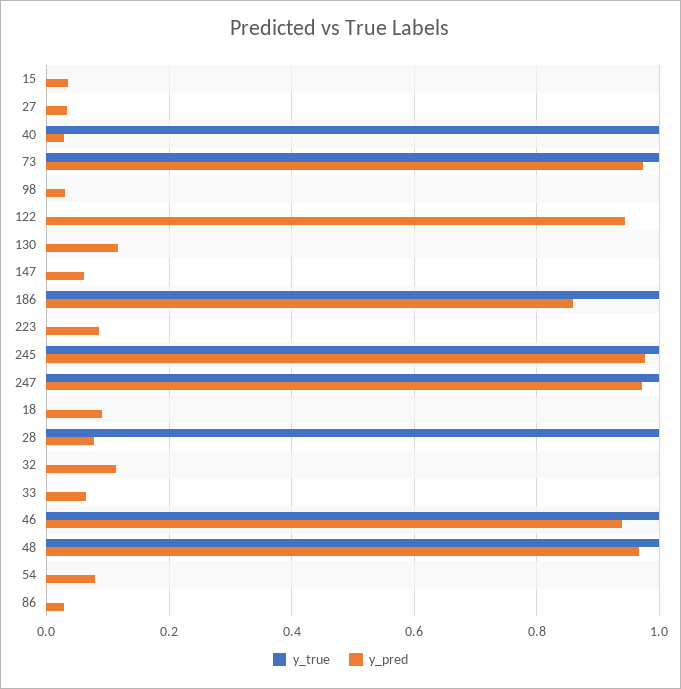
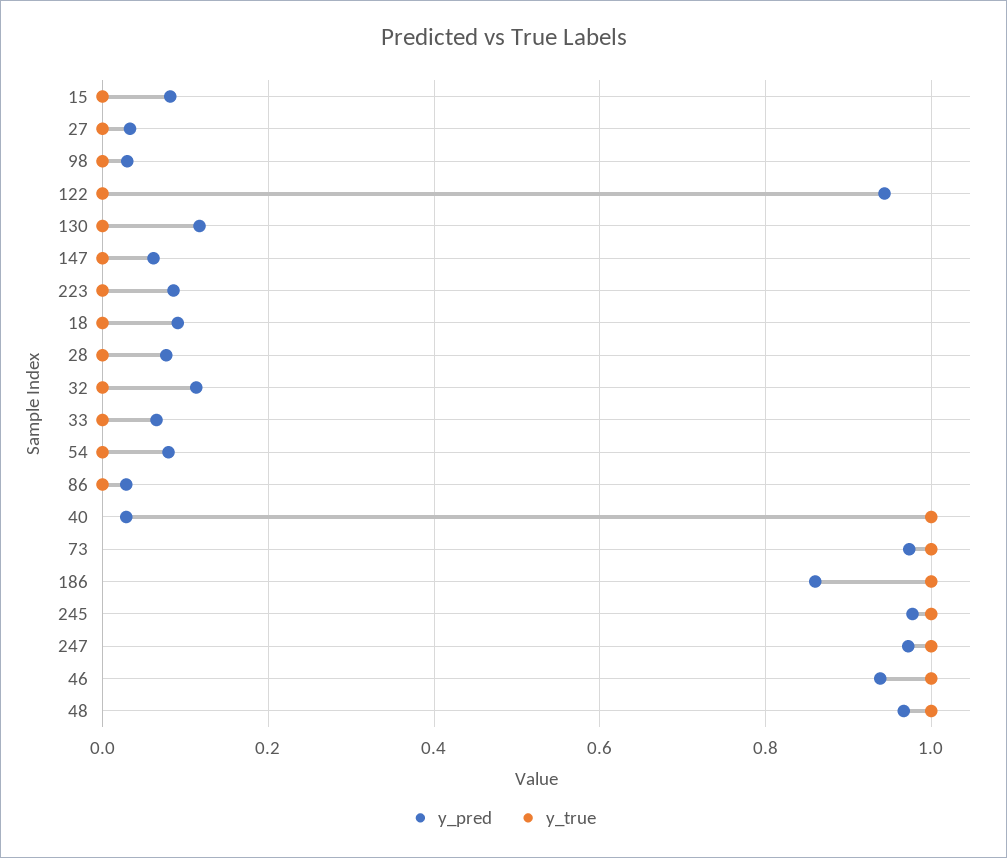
y_pred, 15: 0.04 -> 0.08
y_true, 28: 1 -> 0

